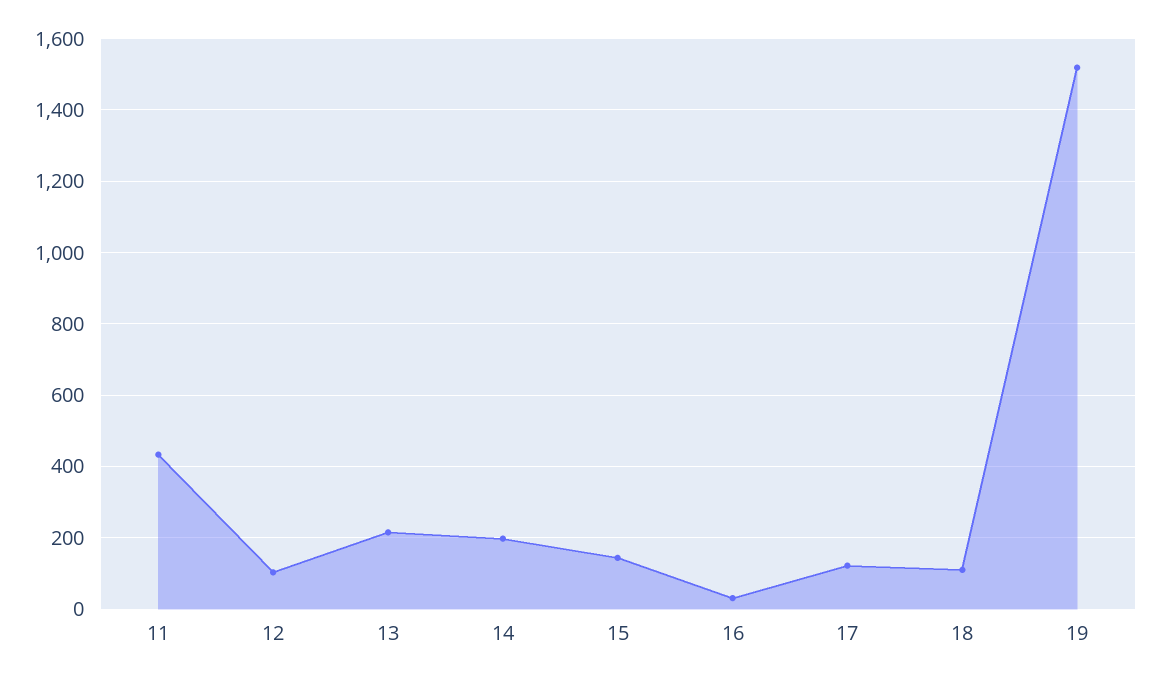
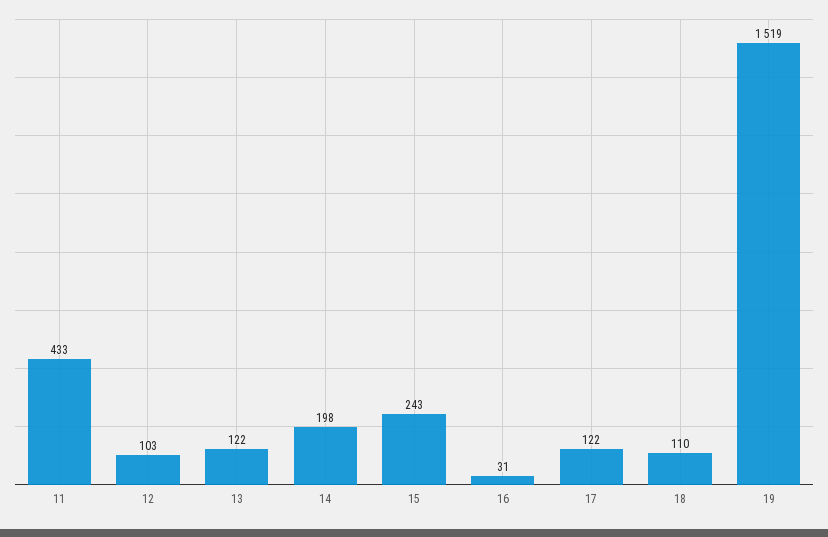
13: 220 -> 122
15: 140 -> 243

